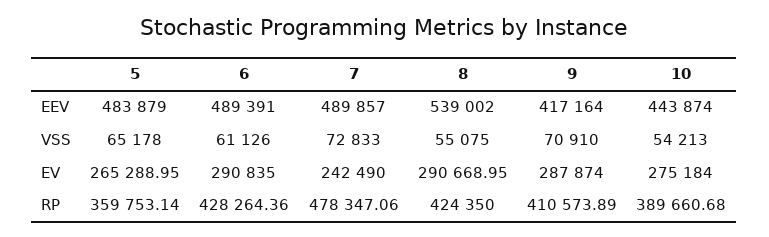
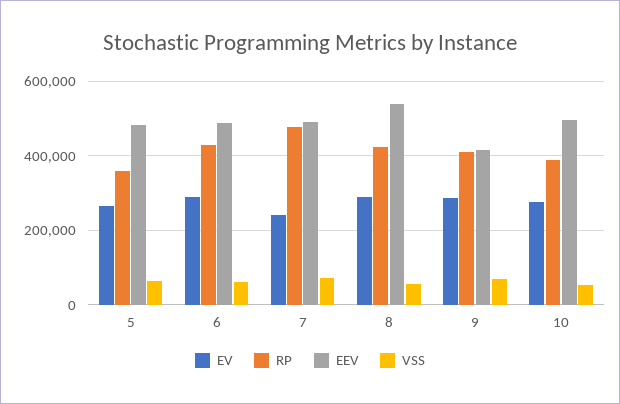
EEV, 10: 443874 -> 500000

